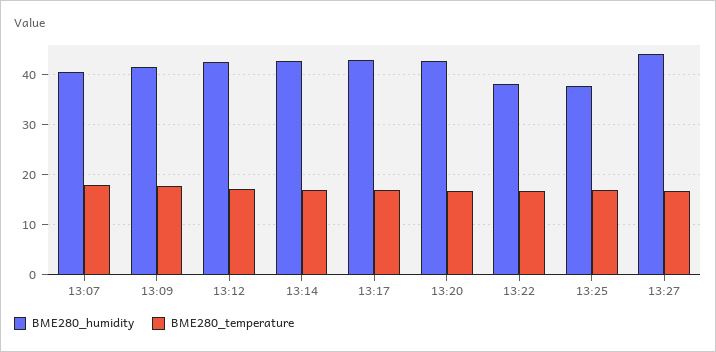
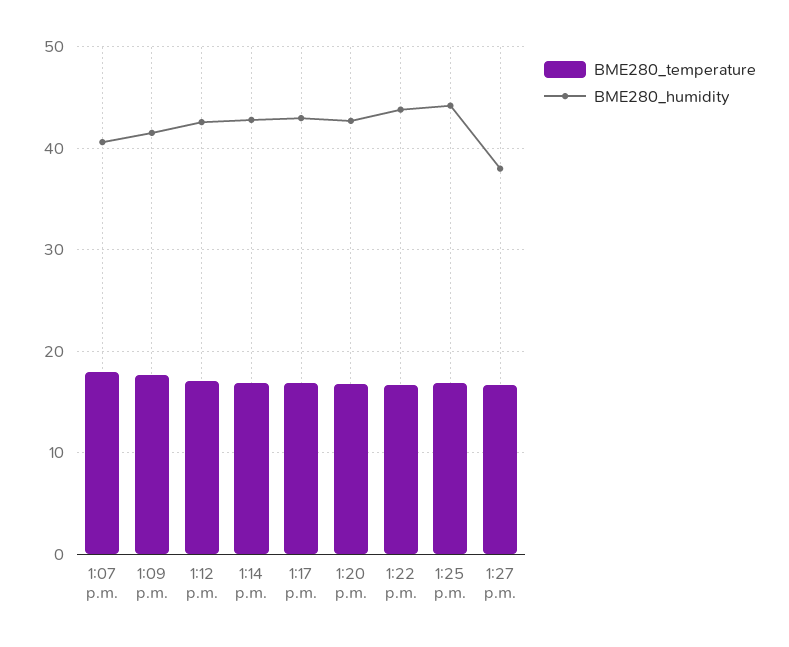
BME280_humidity, 13:22: 38 -> 44
BME280_humidity, 13:25: 38 -> 44
BME280_humidity, 13:27: 44 -> 38

